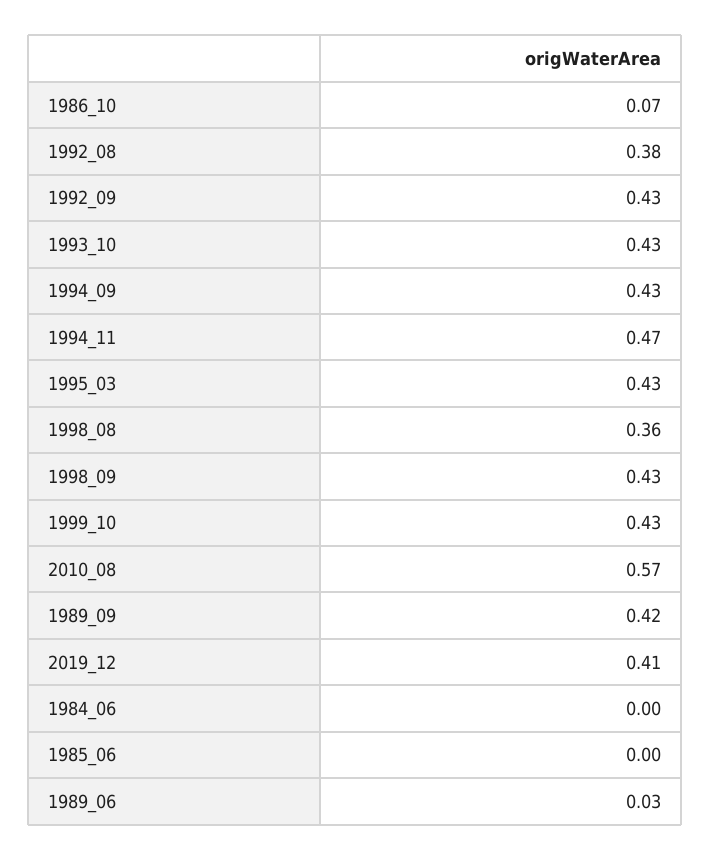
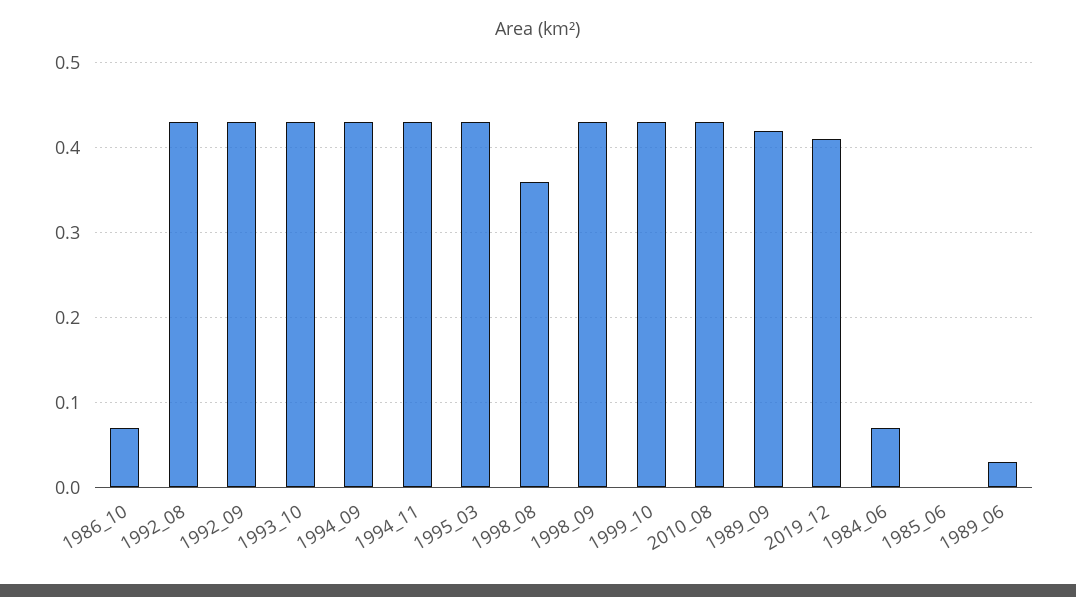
1992_08: 0.38 -> 0.43
1994_11: 0.47 -> 0.43
2010_08: 0.57 -> 0.43
1984_06: 0 -> 0.07

